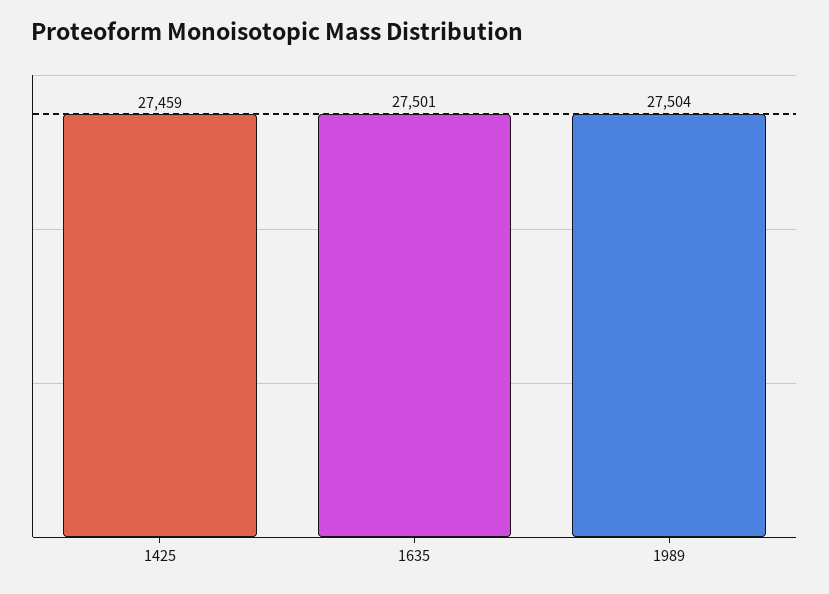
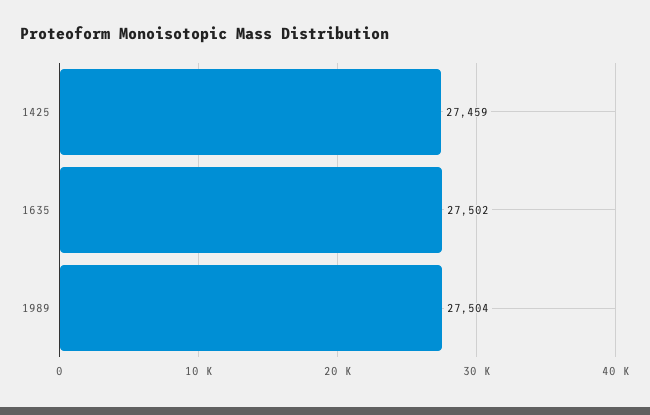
1635: 27501 -> 27502

